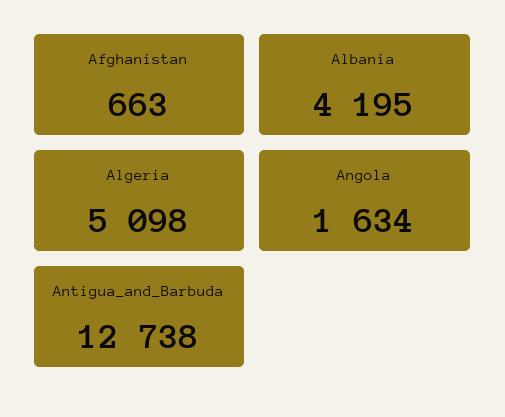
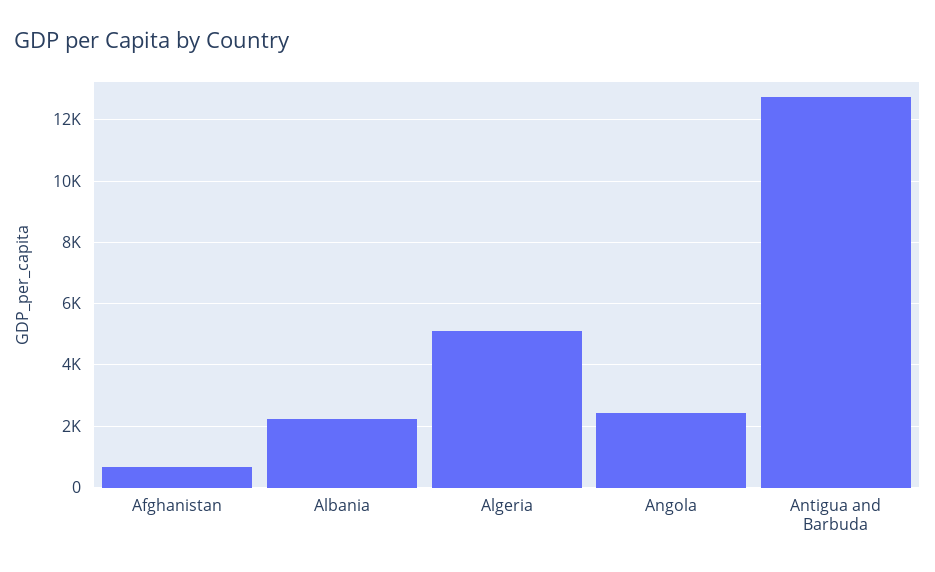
Albania: 4195 -> 2200
Angola: 1634 -> 2400

